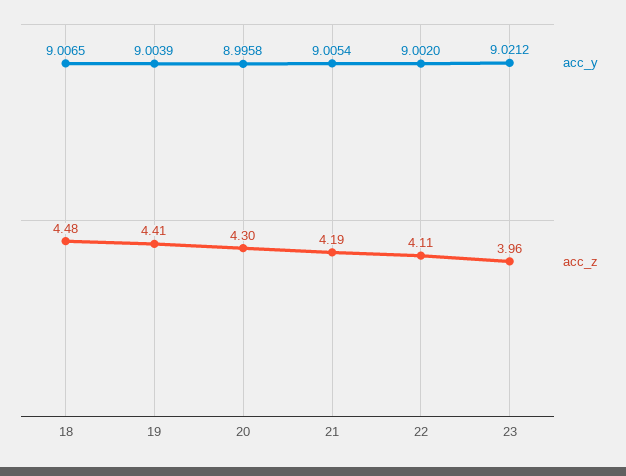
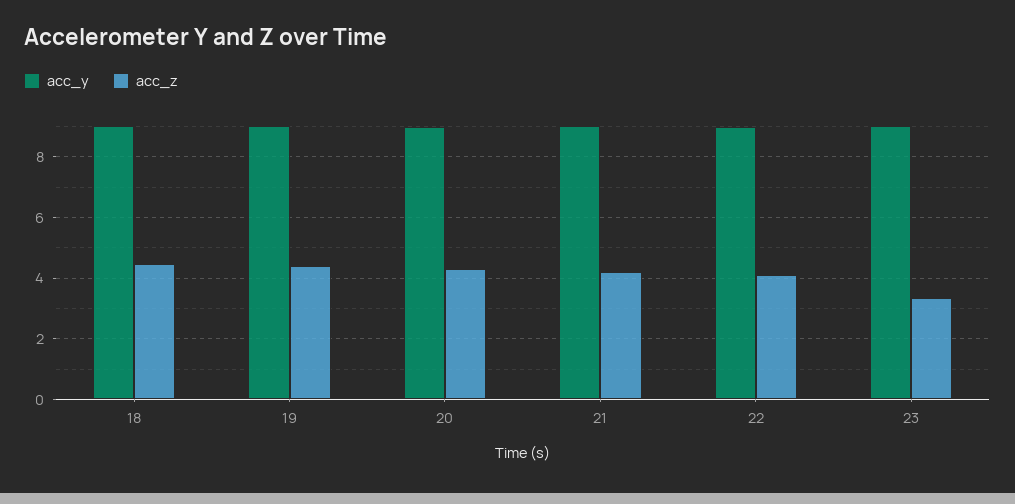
acc_z, 23: 3.96 -> 3.4

